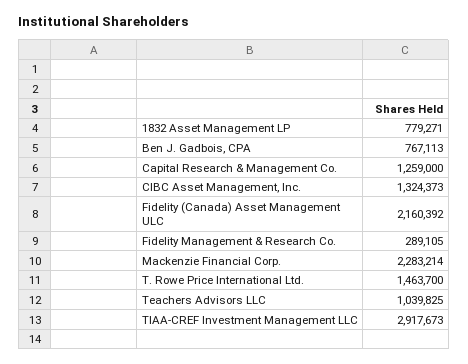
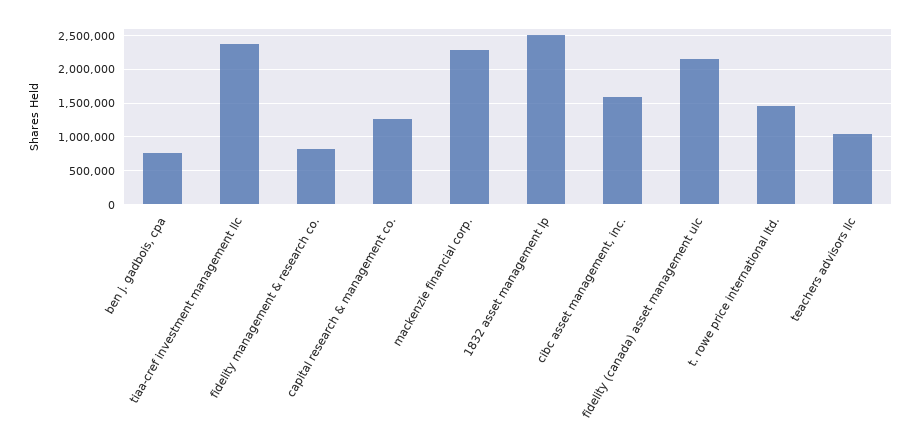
1832 Asset Management LP: 779271 -> 2500000
CIBC Asset Management, Inc.: 1324373 -> 1600000
Fidelity Management & Research Co.: 289105 -> 800000
TIAA-CREF Investment Management LLC: 2917673 -> 2400000

